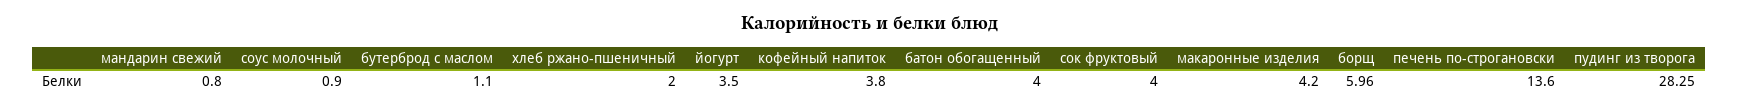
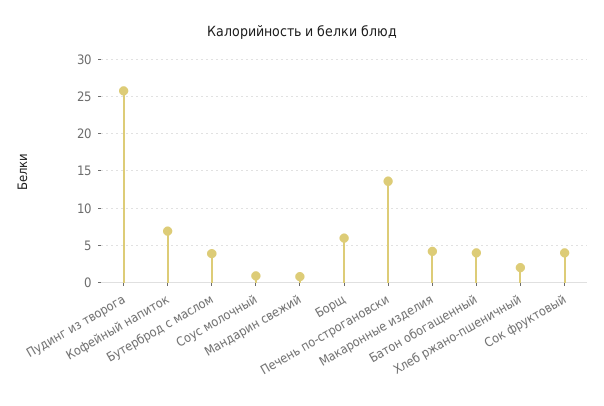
бутерброд с маслом: 1.1 -> 4
йогурт: 3.5 -> none
кофейный напиток: 3.8 -> 7
пудинг из творога: 28.25 -> 26

